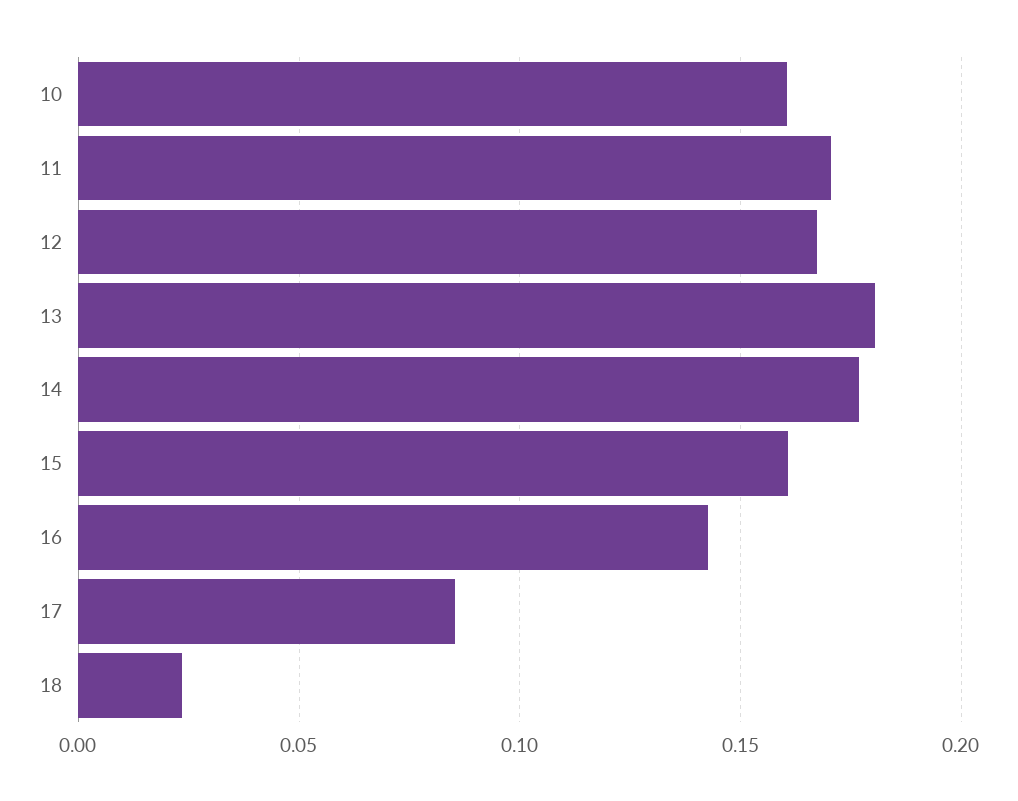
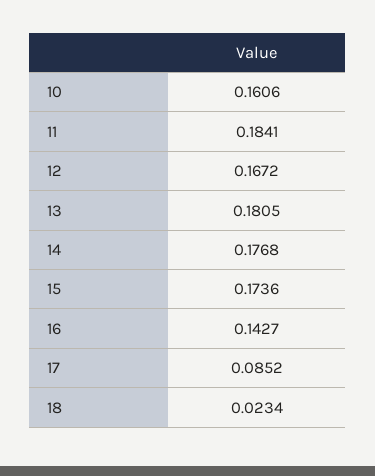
11: 0.17 -> 0.1841
15: 0.16 -> 0.1736

